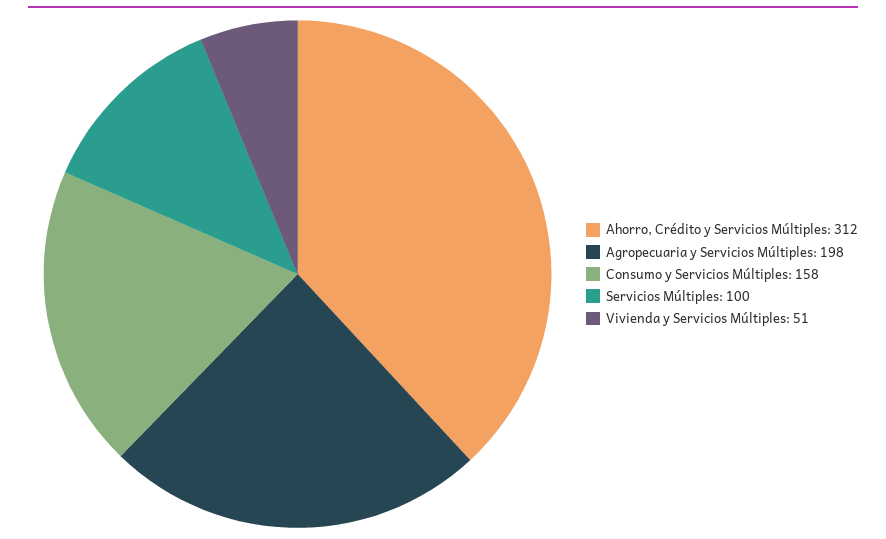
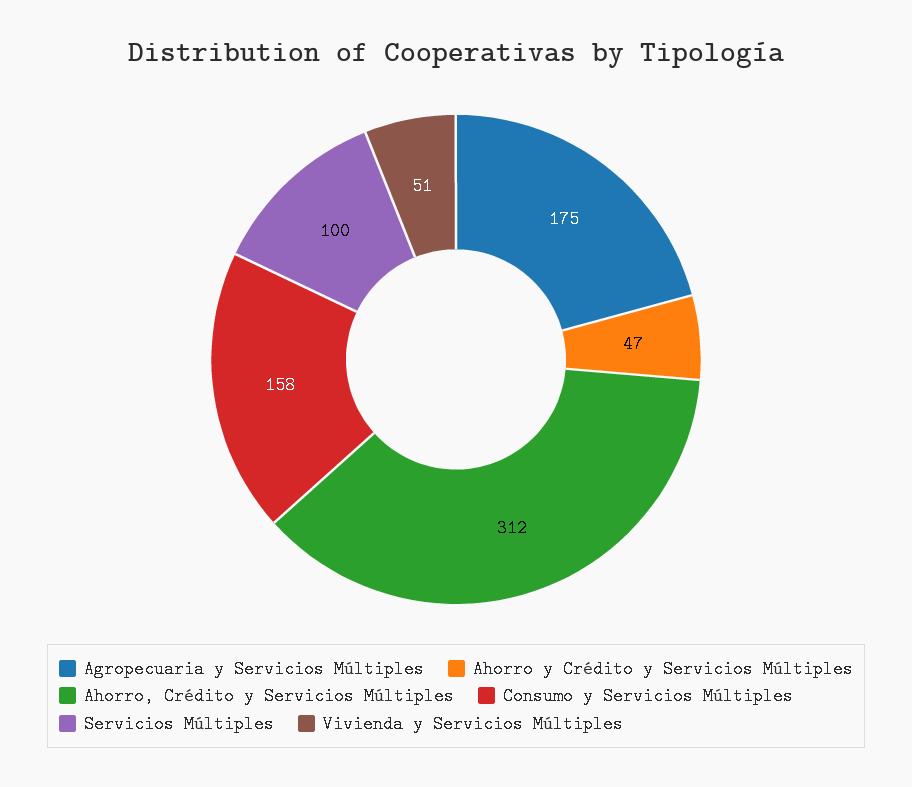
Agropecuaria y Servicios Múltiples: 198 -> 175
Ahorro y Crédito y Servicios Múltiples: none -> 47

